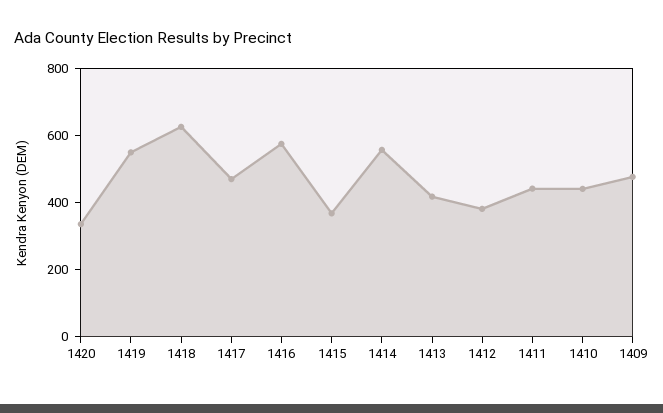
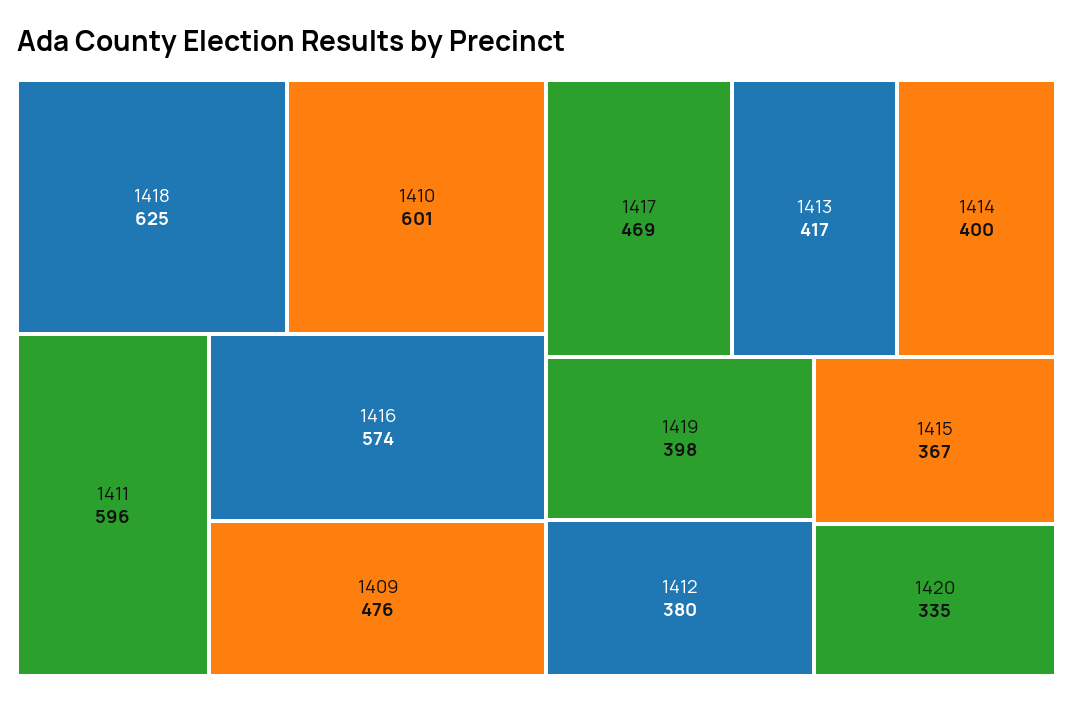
1419: 550 -> 398
1414: 550 -> 400
1411: 450 -> 596
1410: 450 -> 601

